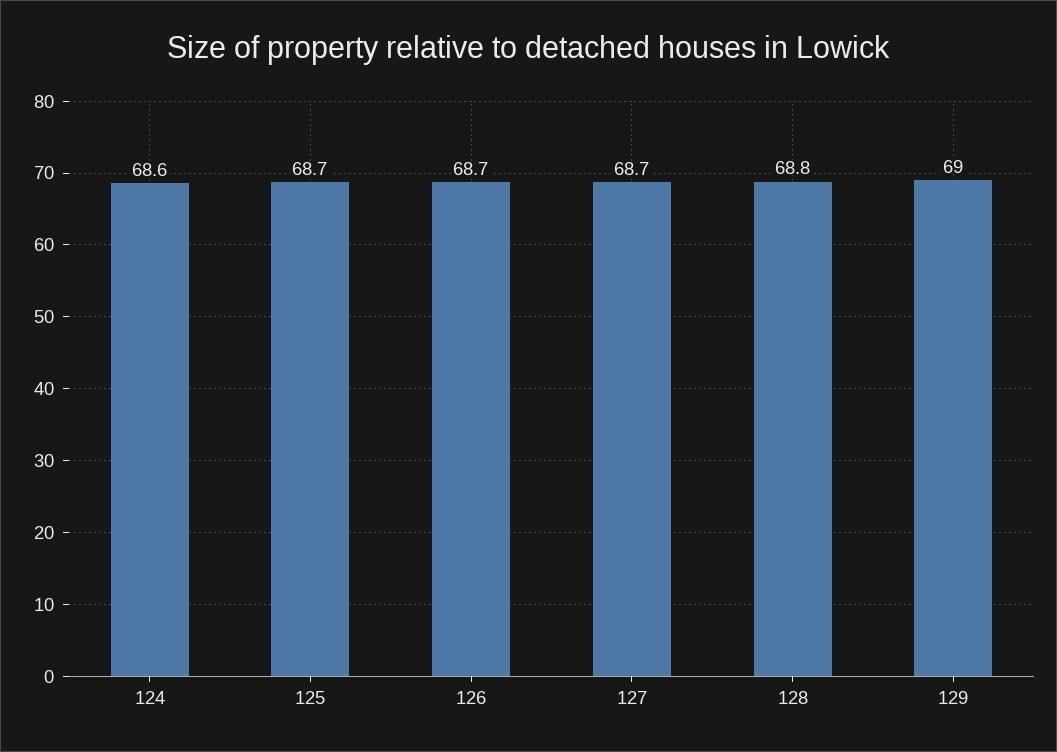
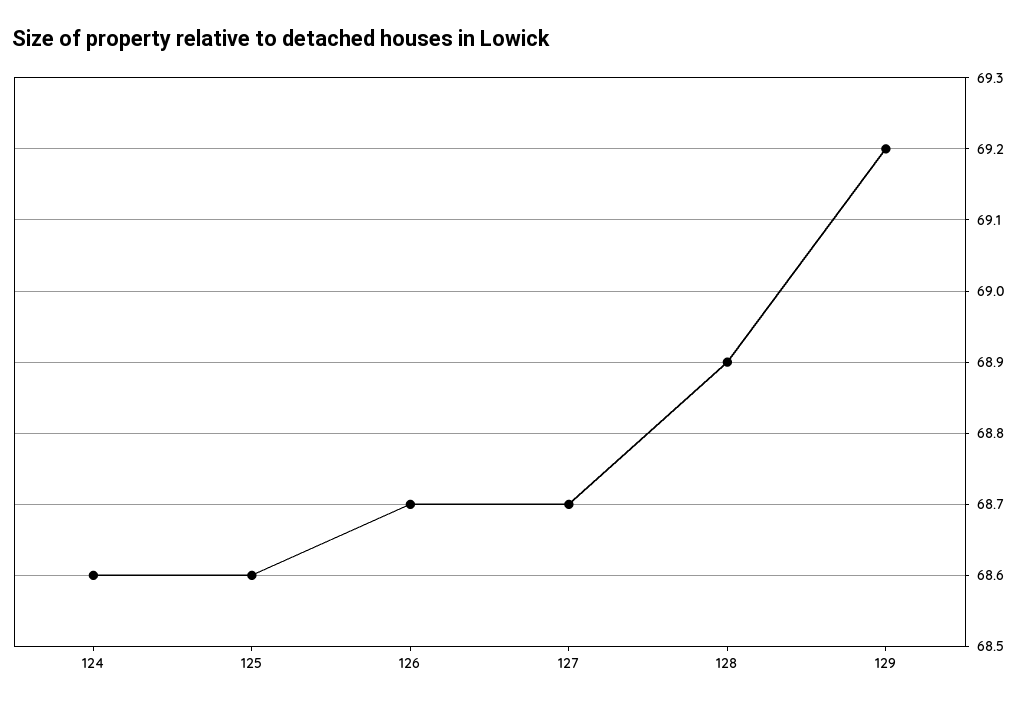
125: 68.7 -> 68.6
128: 68.8 -> 68.9
129: 69 -> 69.2

